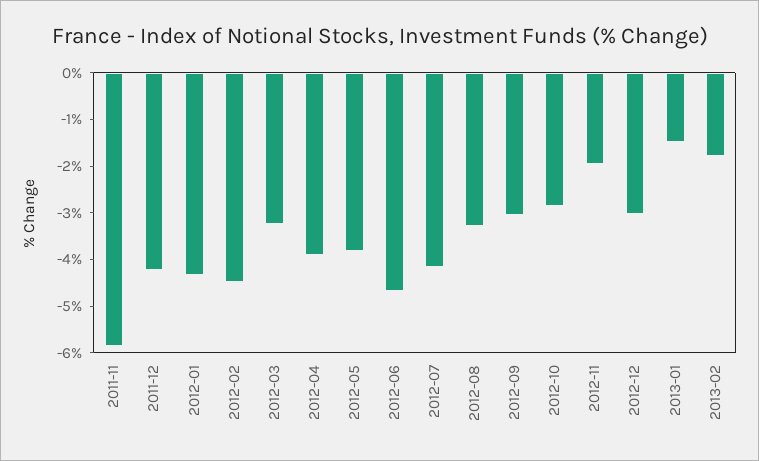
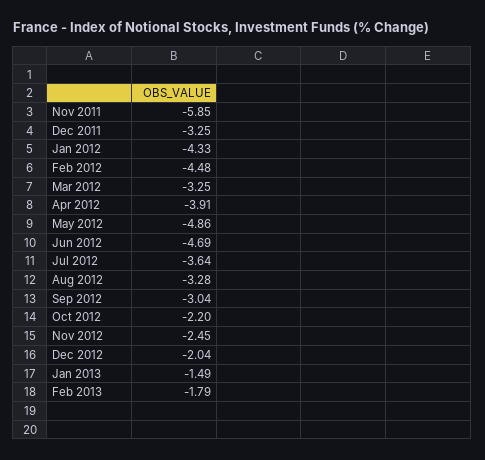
2011-12: -4.2 -> -3.25
2012-05: -3.8 -> -4.86
2012-07: -4.2 -> -3.64
2012-10: -2.8 -> -2.2
2012-11: -2 -> -2.45
2012-12: -3 -> -2.04

